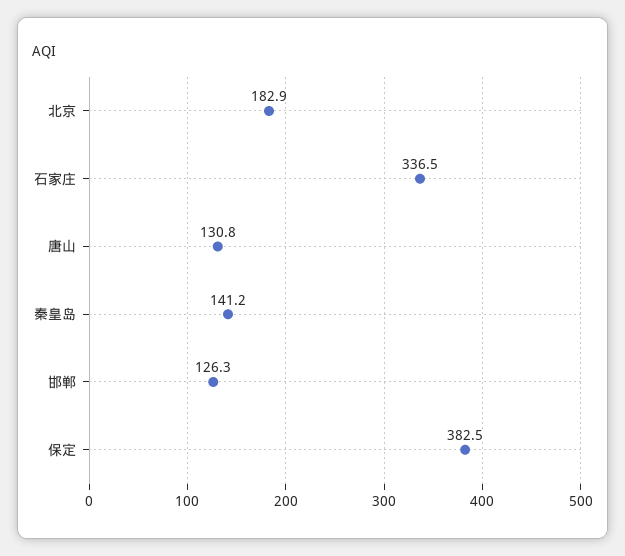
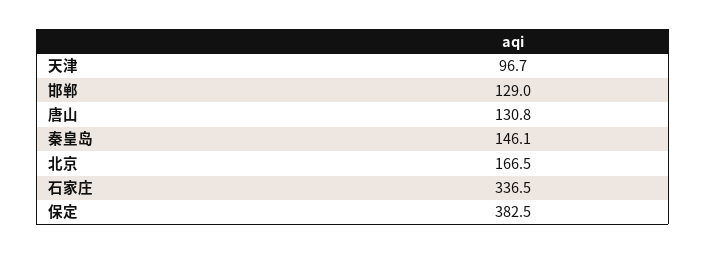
北京: 182.9 -> 166.5
秦皇岛: 141.2 -> 146.1
邯郸: 126.3 -> 129
天津: none -> 96.7

